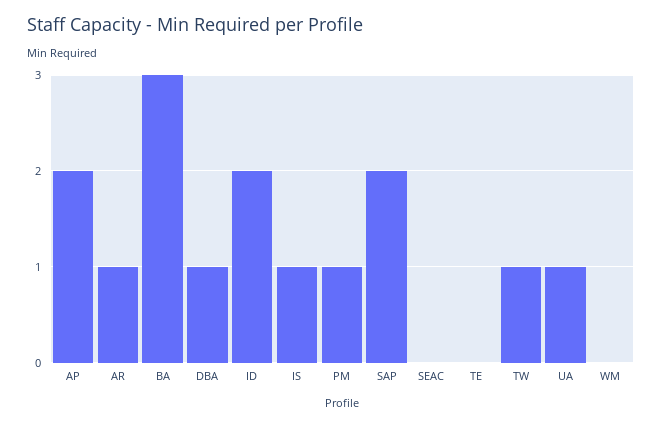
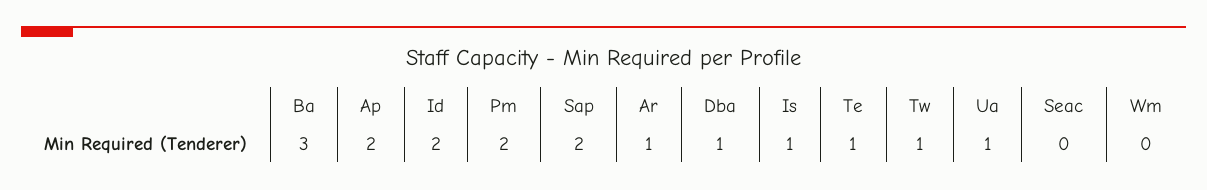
PM: 1 -> 2
TE: 0 -> 1

